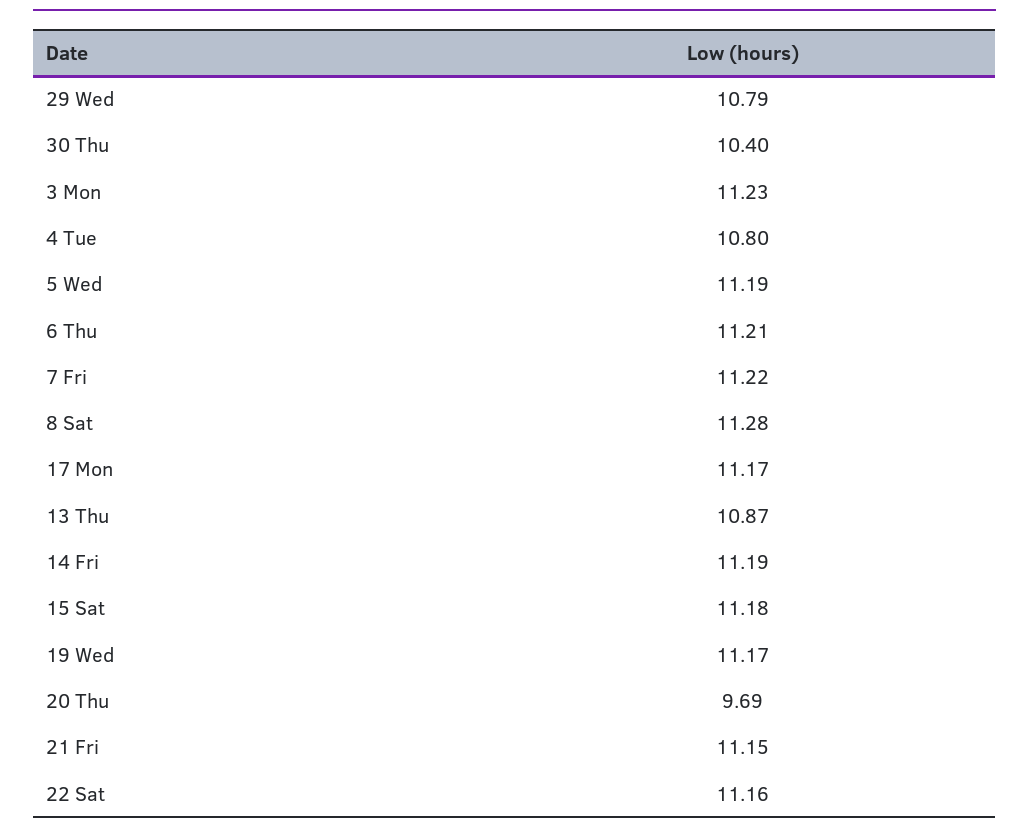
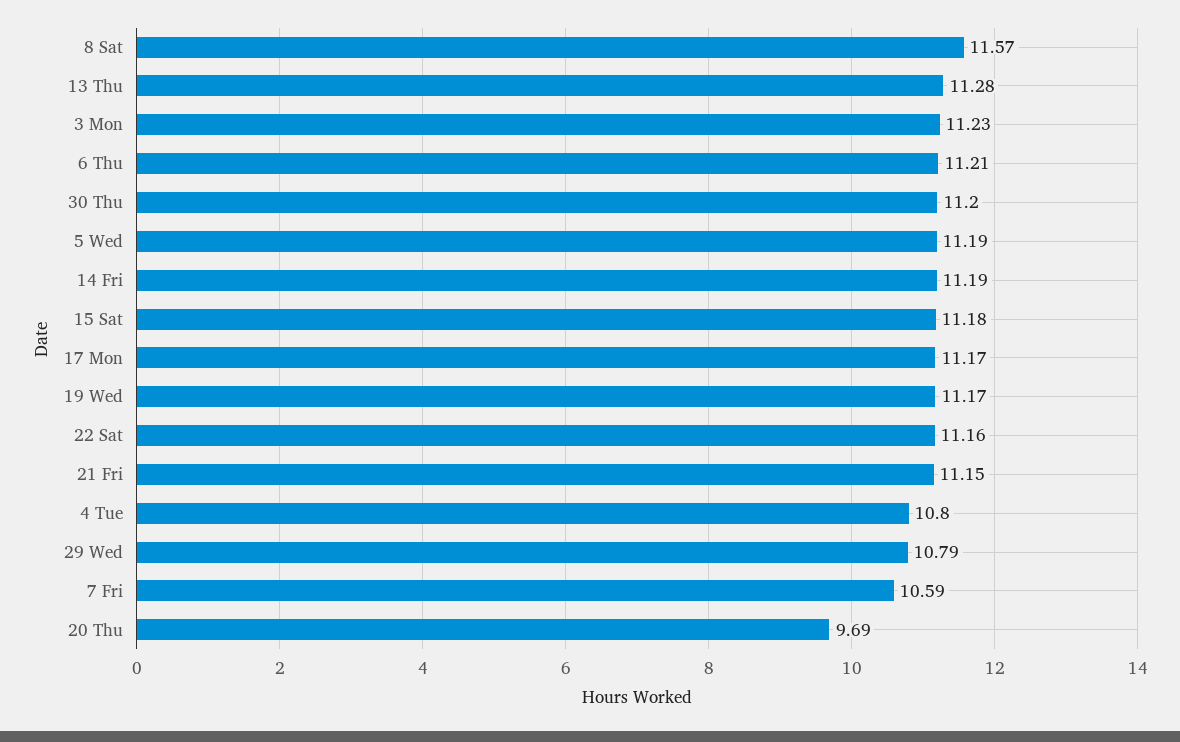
30 Thu: 10.4 -> 11.2
7 Fri: 11.22 -> 10.59
8 Sat: 11.28 -> 11.57
13 Thu: 10.87 -> 11.28

